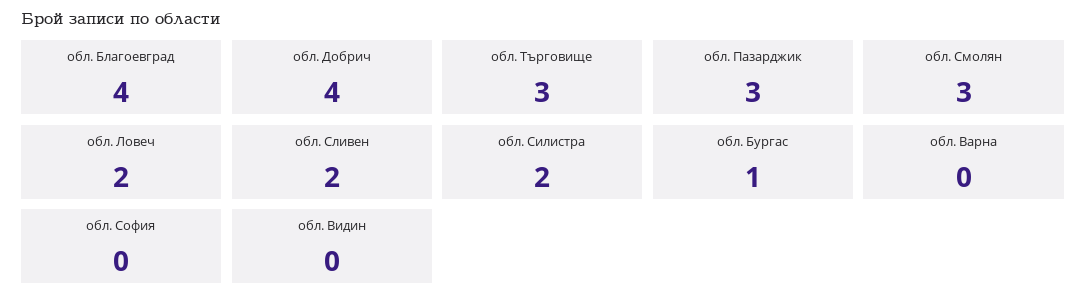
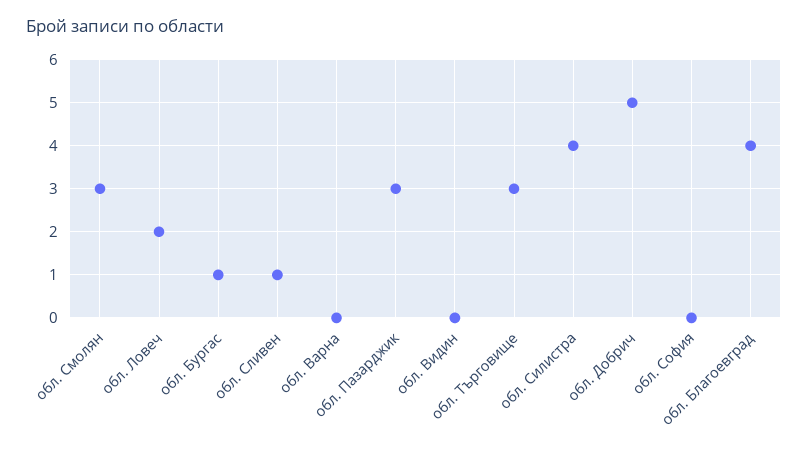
обл. Добрич: 4 -> 5
обл. Сливен: 2 -> 1
обл. Силистра: 2 -> 4

